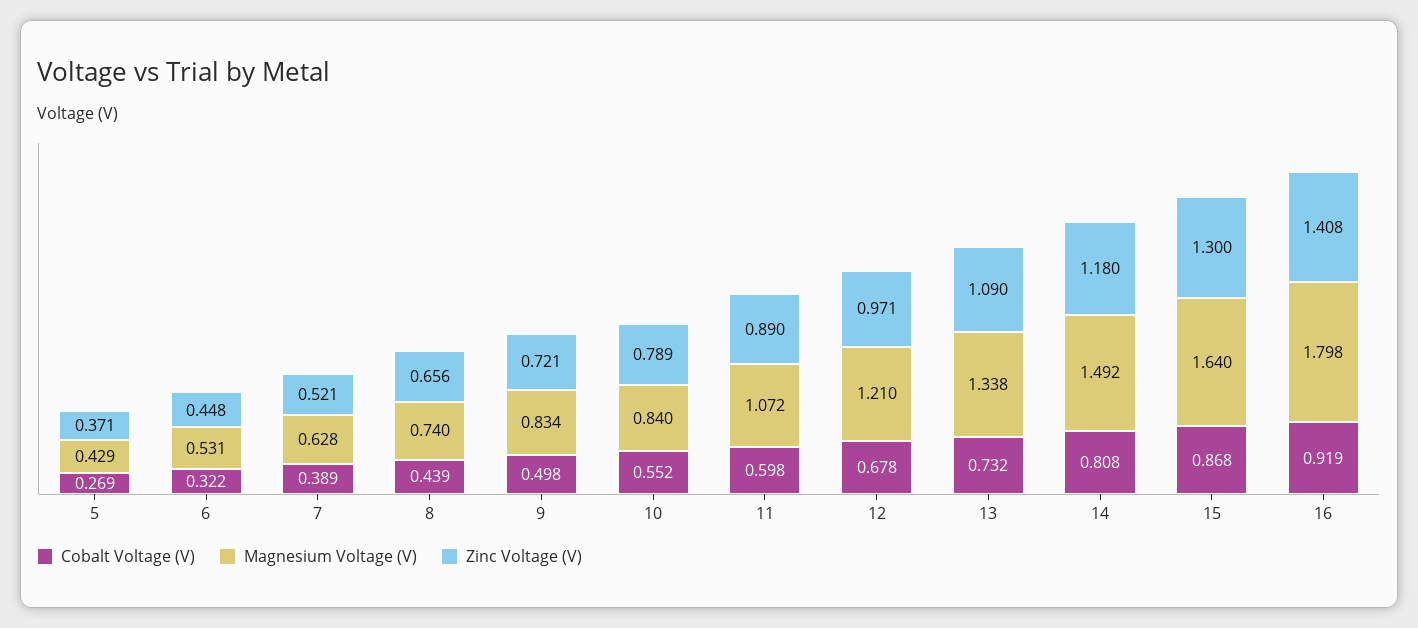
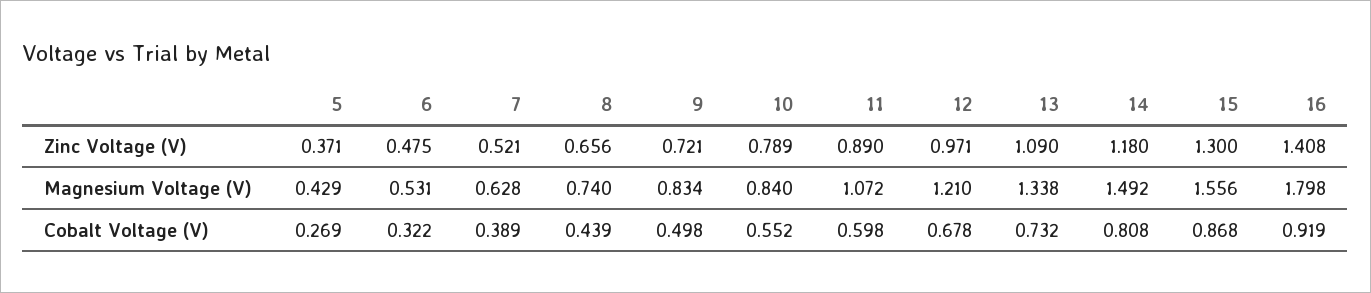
Zinc Voltage (V), 6: 0.448 -> 0.475
Magnesium Voltage (V), 15: 1.64 -> 1.556

